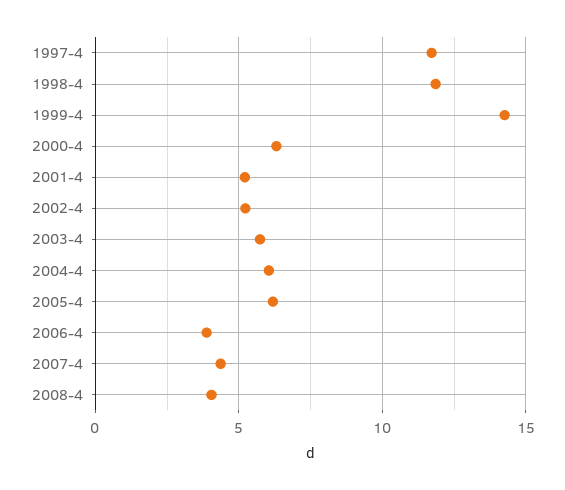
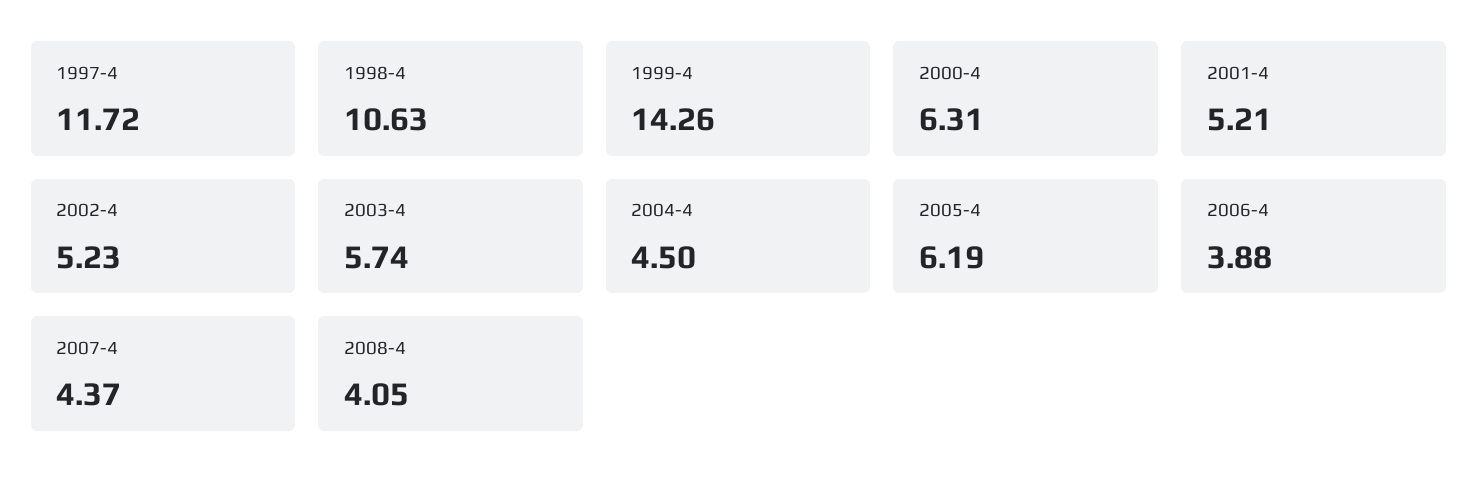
1998-4: 12 -> 10.63
2004-4: 6 -> 4.5

